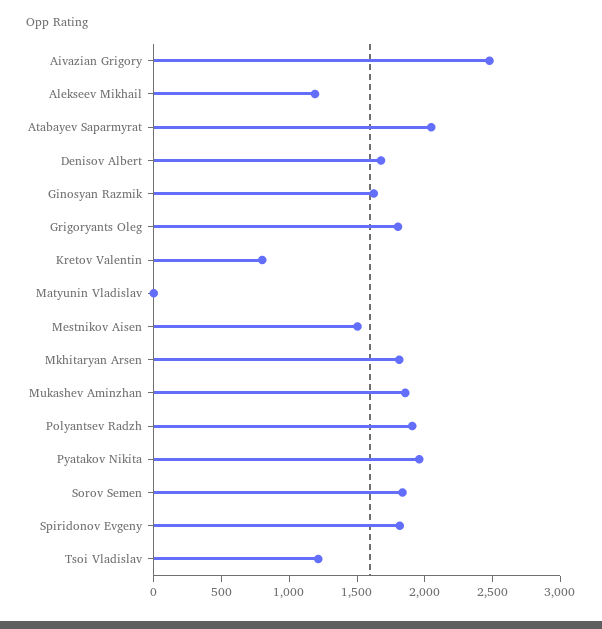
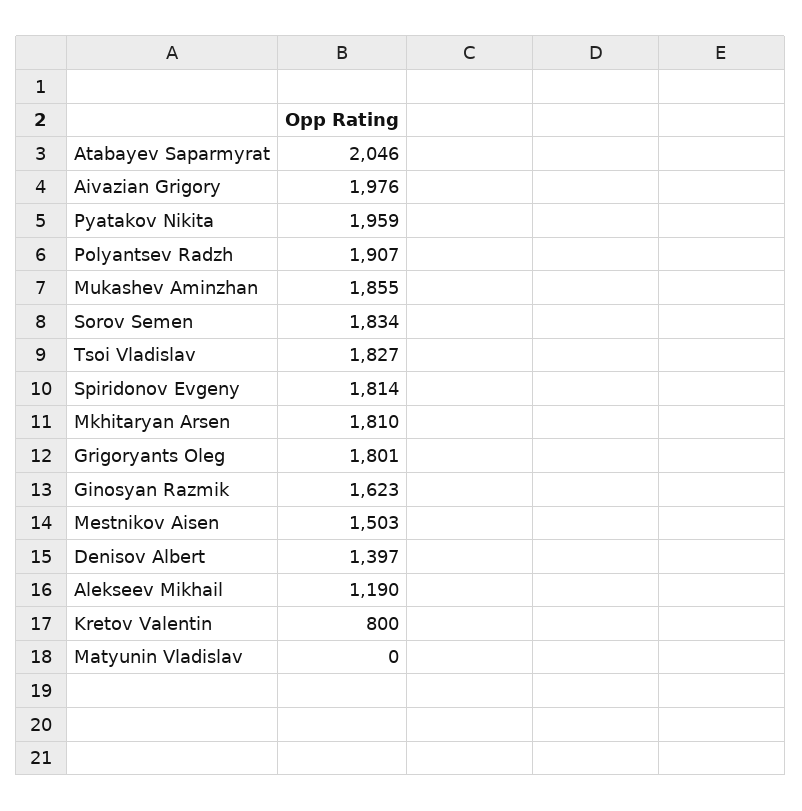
Aivazian Grigory: 2500 -> 1976
Denisov Albert: 1700 -> 1397
Tsoi Vladislav: 1200 -> 1827

